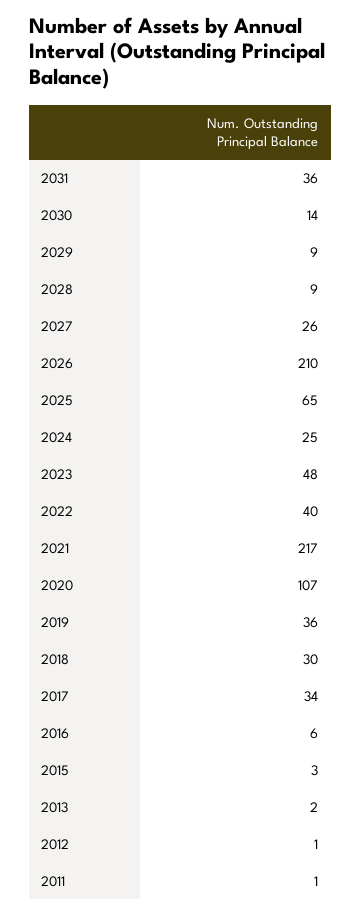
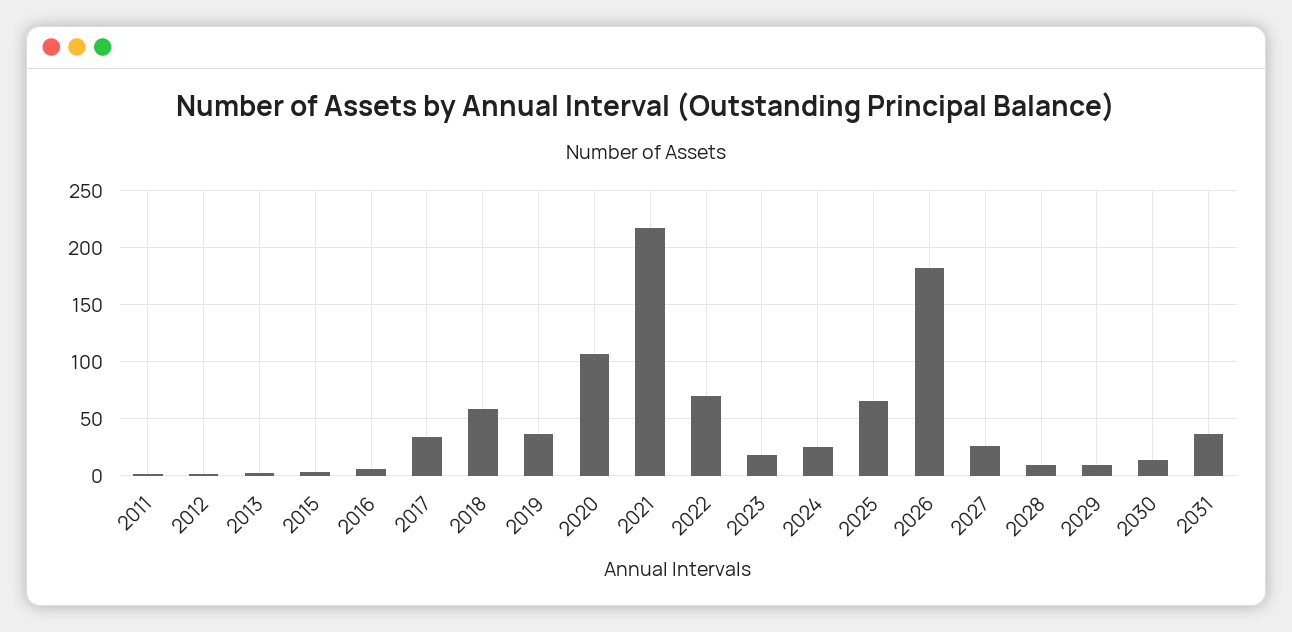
2026: 210 -> 180
2023: 48 -> 20
2022: 40 -> 70
2018: 30 -> 60

